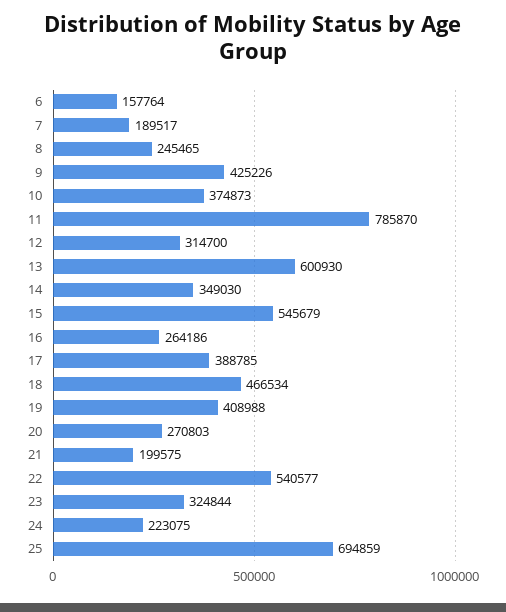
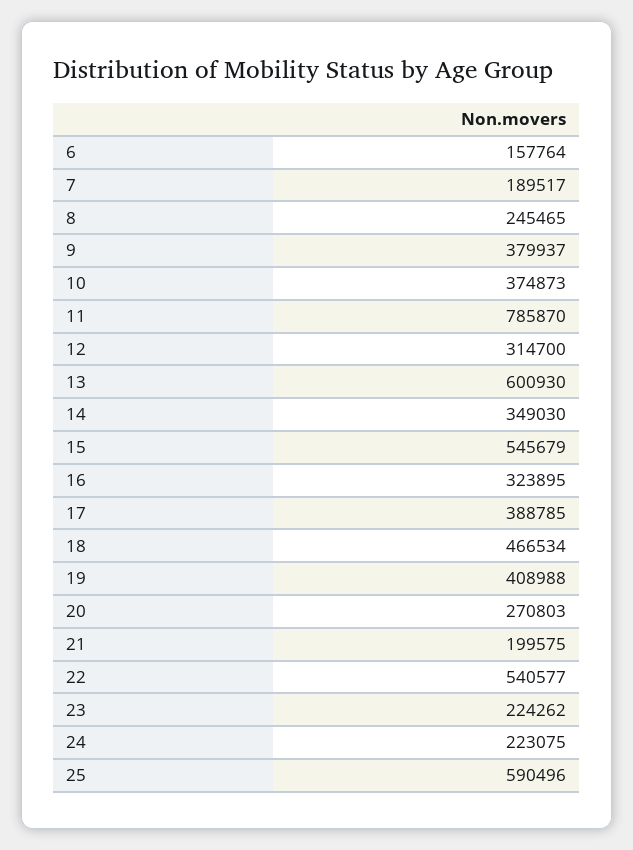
9: 425226 -> 379937
16: 264186 -> 323895
23: 324844 -> 224262
25: 694859 -> 590496

